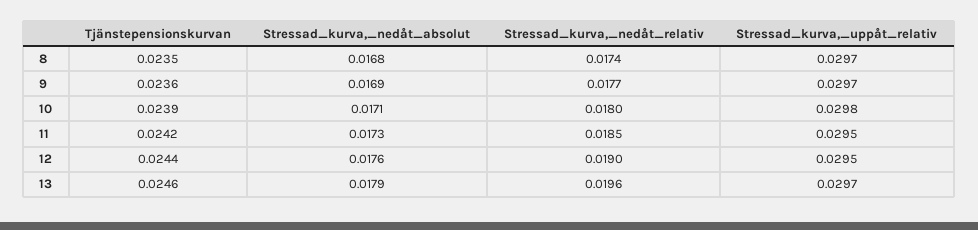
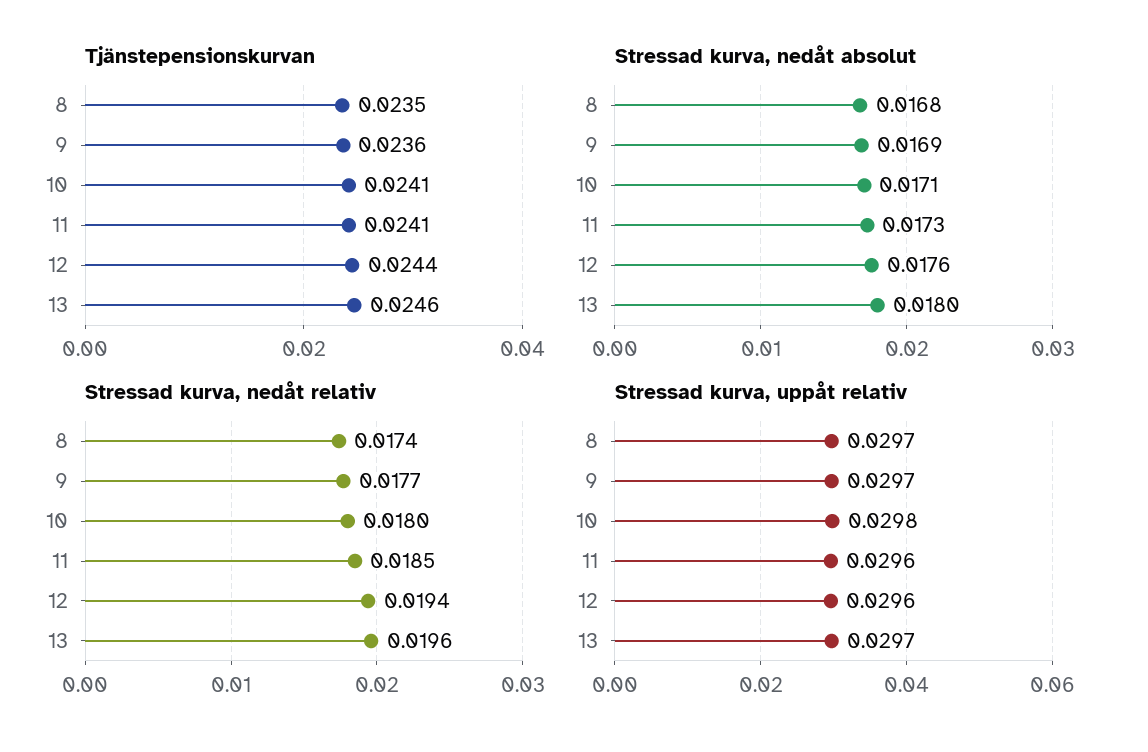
Tjänstepensionskurvan, 10: 0.0239 -> 0.0241
Tjänstepensionskurvan, 11: 0.0242 -> 0.0241
Stressad_kurva,_uppåt_relativ, 11: 0.0295 -> 0.0296
Stressad_kurva,_nedåt_relativ, 12: 0.019 -> 0.0194
Stressad_kurva,_uppåt_relativ, 12: 0.0295 -> 0.0296
Stressad_kurva,_nedåt_absolut, 13: 0.0179 -> 0.018

